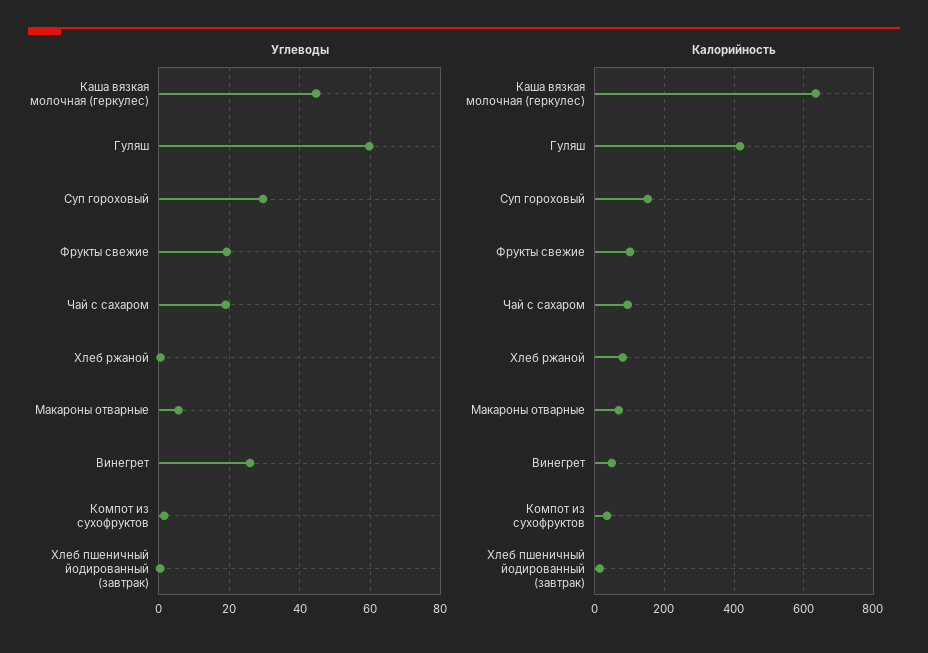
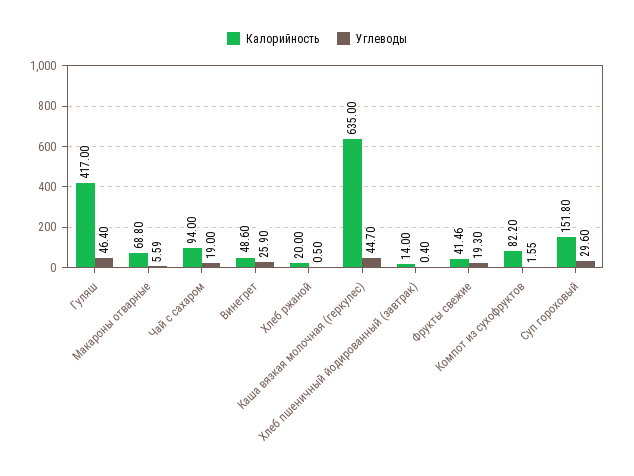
Углеводы, Гуляш: 60 -> 46.4
Калорийность, Фрукты свежие: 100 -> 41.46
Калорийность, Хлеб ржаной: 80 -> 20
Калорийность, Компот из сухофруктов: 40 -> 82.2

